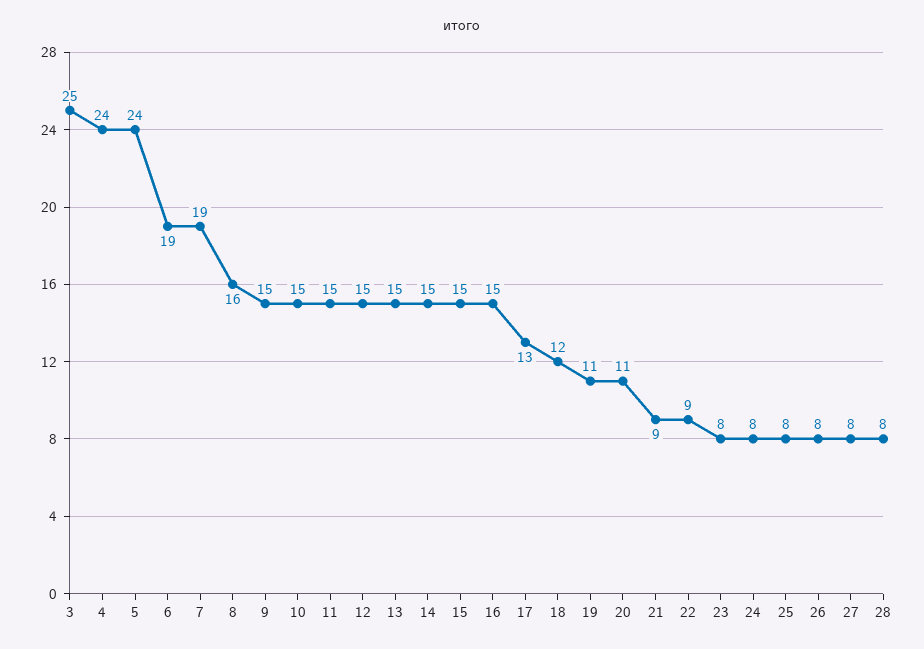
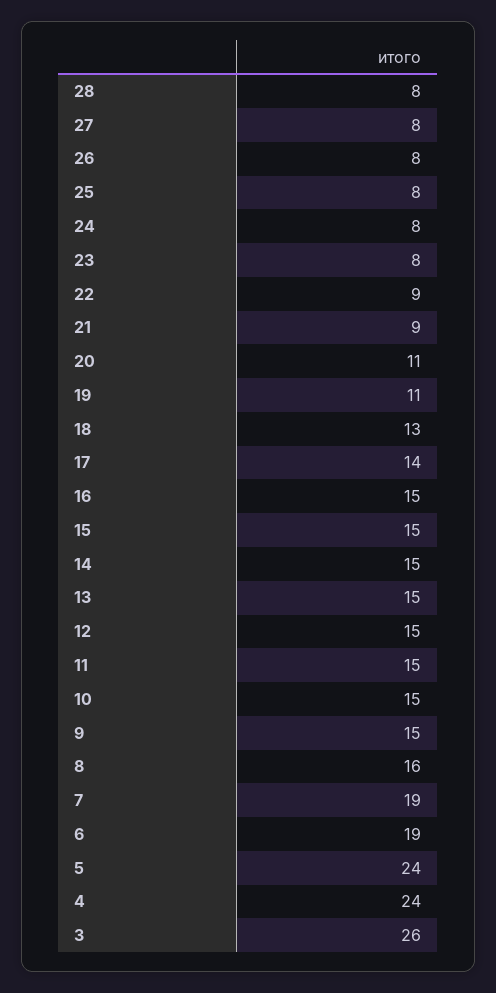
3: 25 -> 26
17: 13 -> 14
18: 12 -> 13

